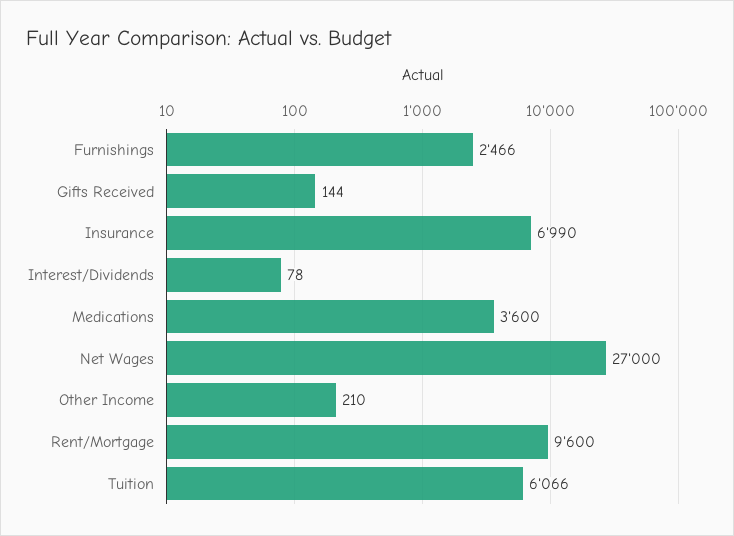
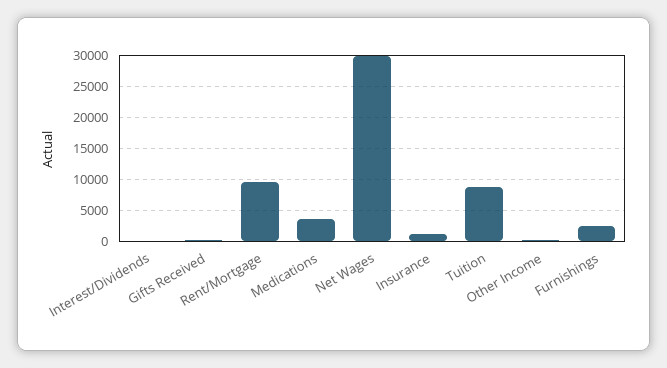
Insurance: 6990 -> 1000
Net Wages: 27000 -> 30000
Tuition: 6066 -> 9000

